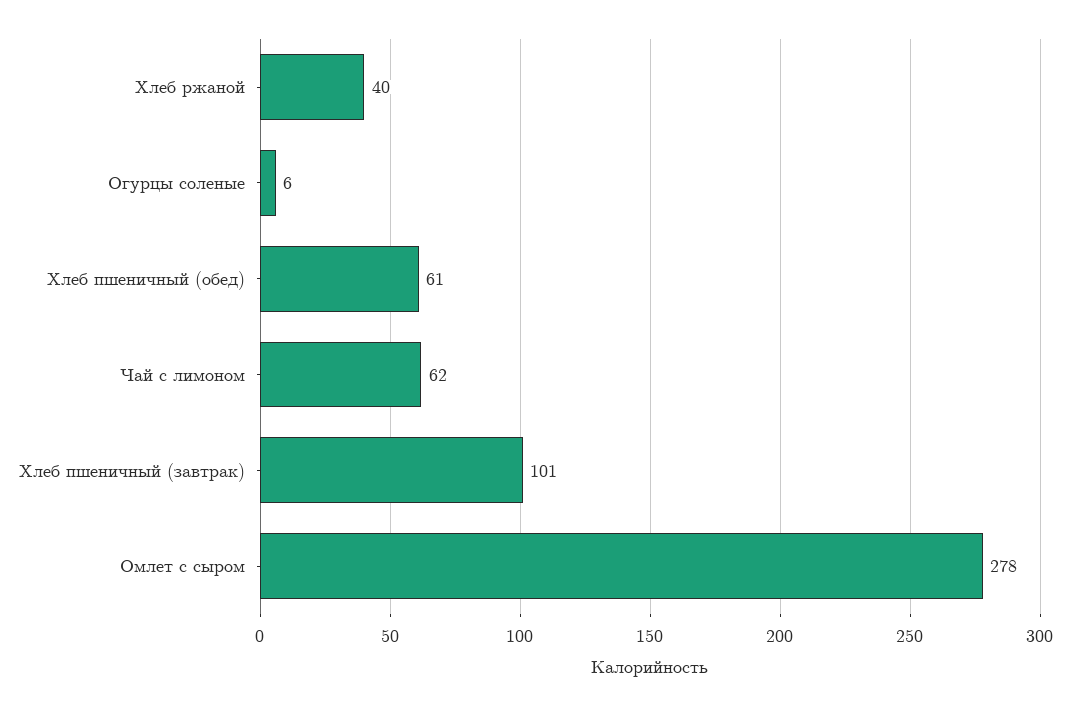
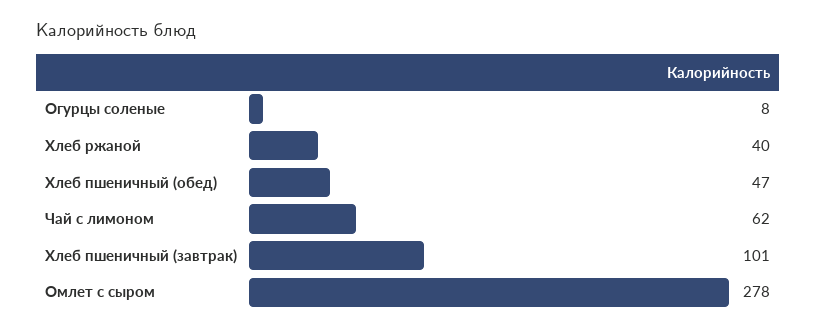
Огурцы соленые: 6 -> 8
Хлеб пшеничный (обед): 61 -> 47

